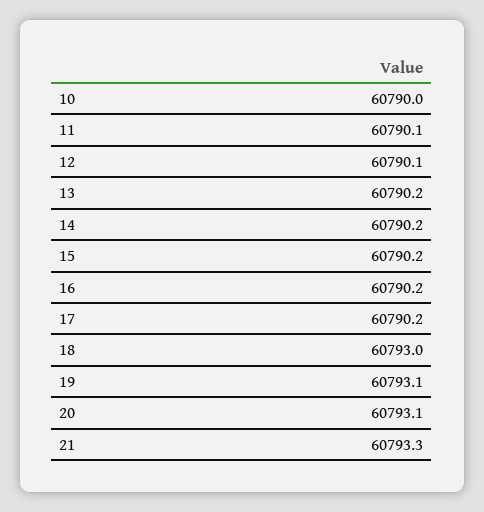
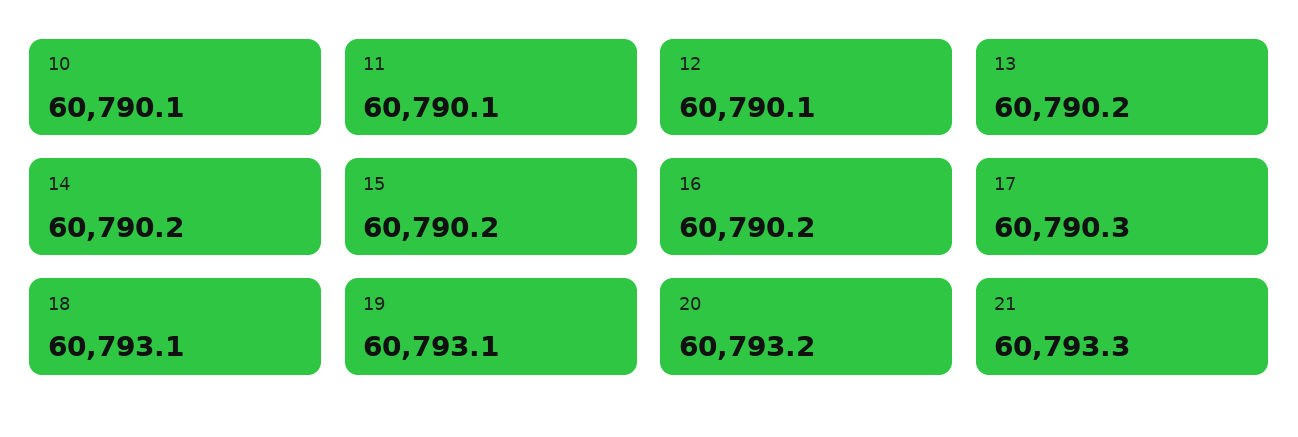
10: 60790 -> 60790.1
17: 60790.2 -> 60790.3
18: 60793 -> 60793.1
20: 60793.1 -> 60793.2

